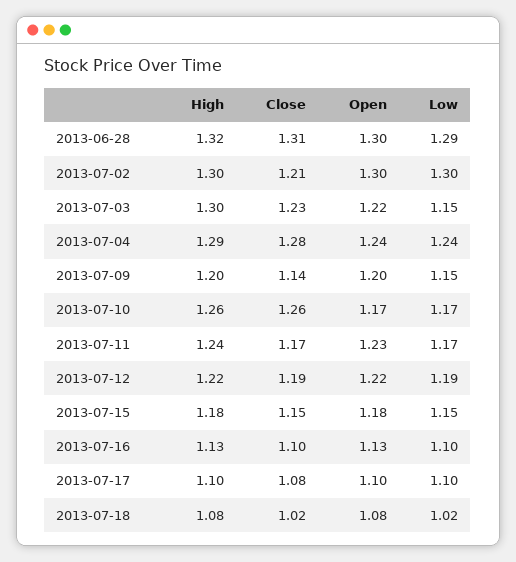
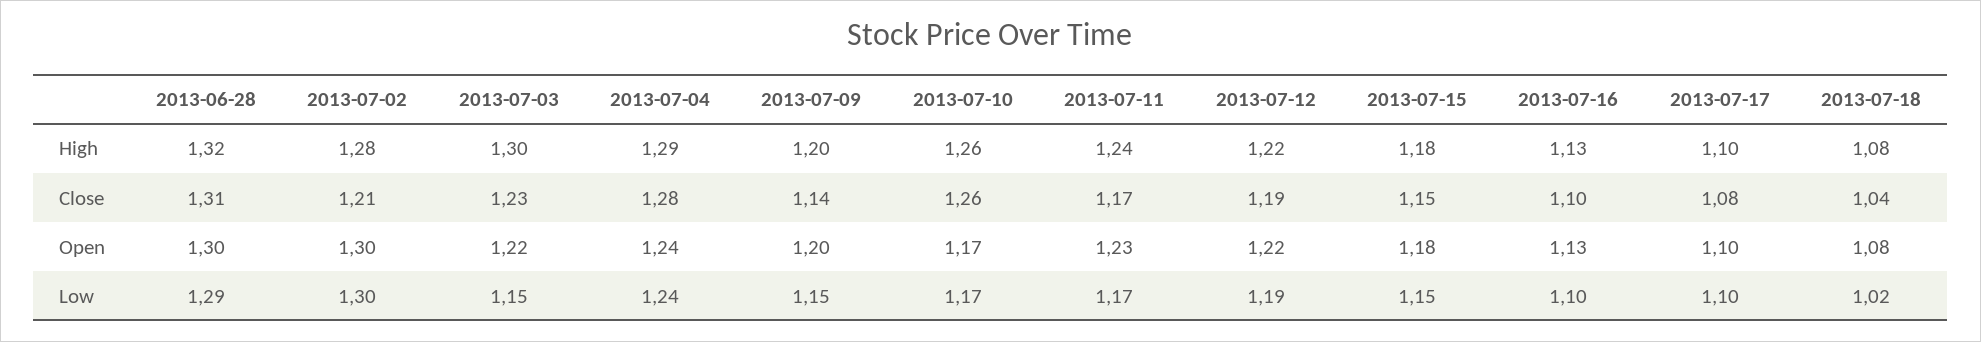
High, 2013-07-02: 1.3 -> 1.28
Close, 2013-07-18: 1.02 -> 1.04

